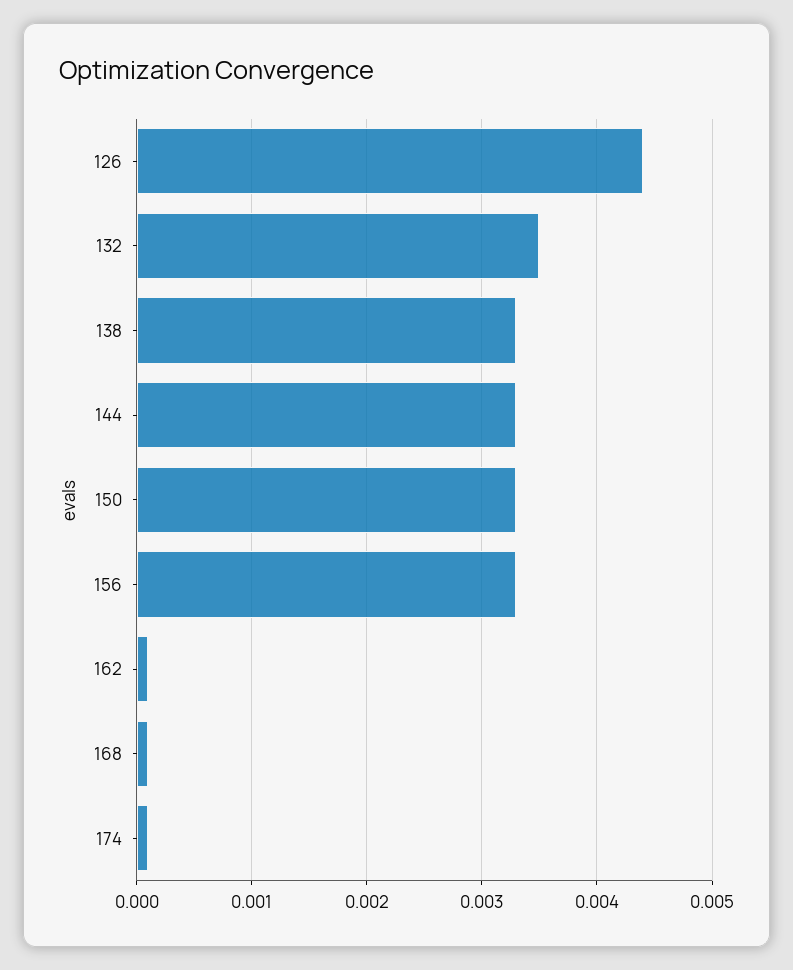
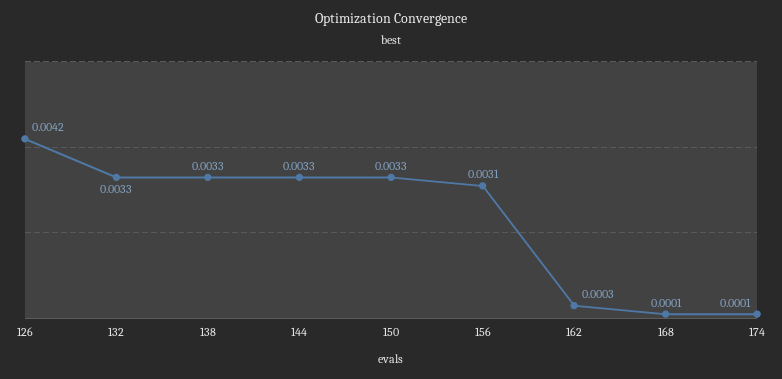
126: 0.0044 -> 0.0042
132: 0.0035 -> 0.0033
156: 0.0033 -> 0.0031
162: 0.0001 -> 0.0003

